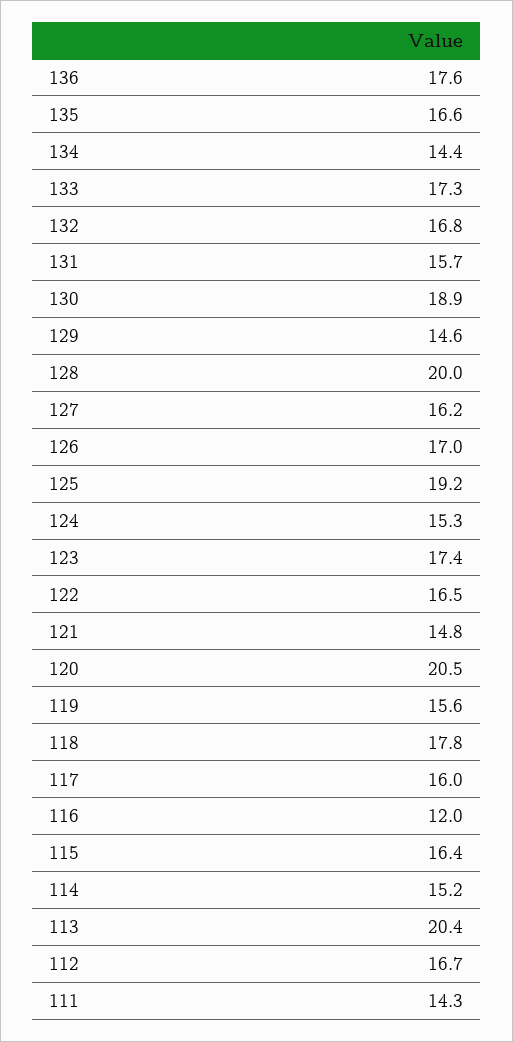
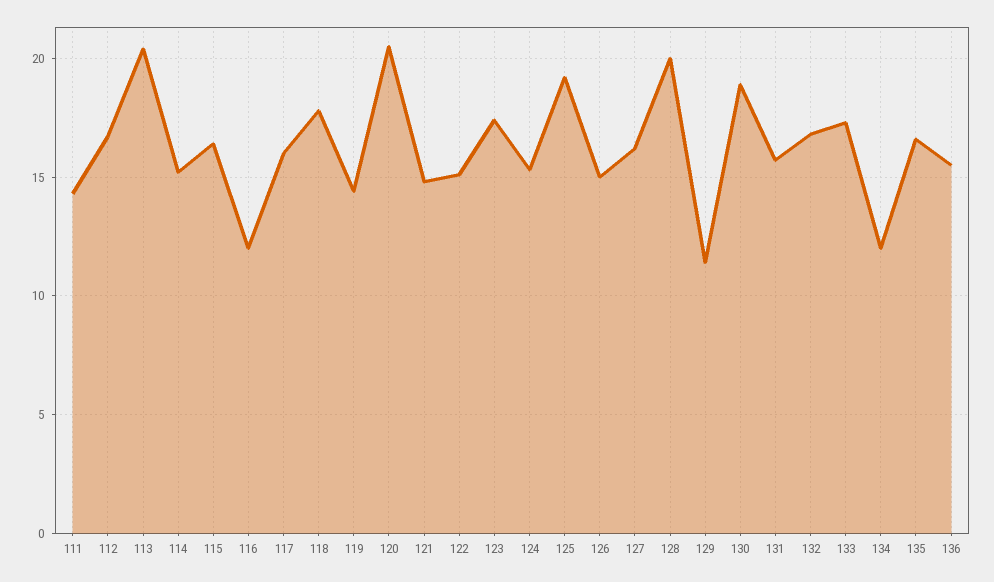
136: 17.6 -> 15.5
134: 14.4 -> 12
129: 14.6 -> 11.5
126: 17 -> 15
122: 16.5 -> 15
119: 15.6 -> 14.5

